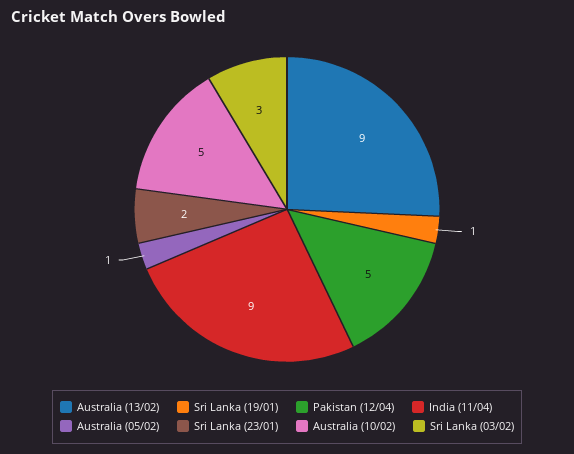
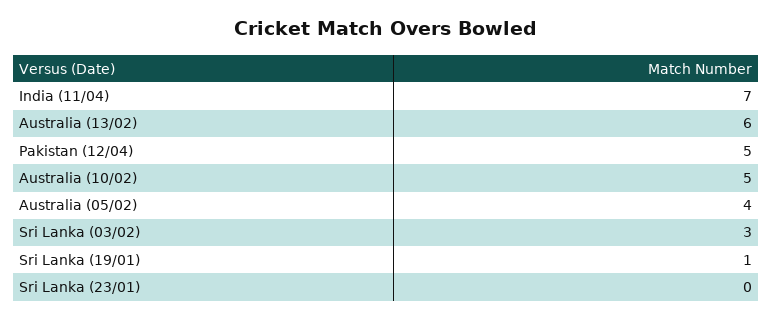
Australia (13/02): 9 -> 6
India (11/04): 9 -> 7
Australia (05/02): 1 -> 4
Sri Lanka (23/01): 2 -> 0

